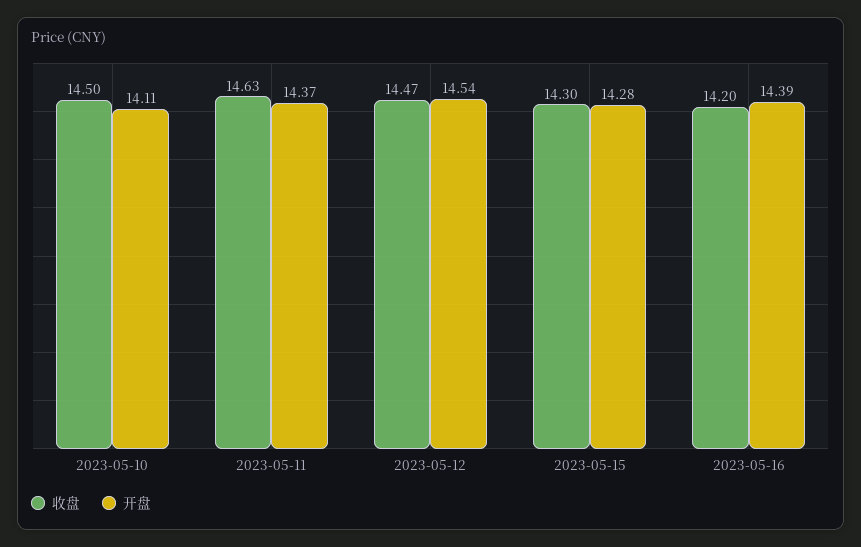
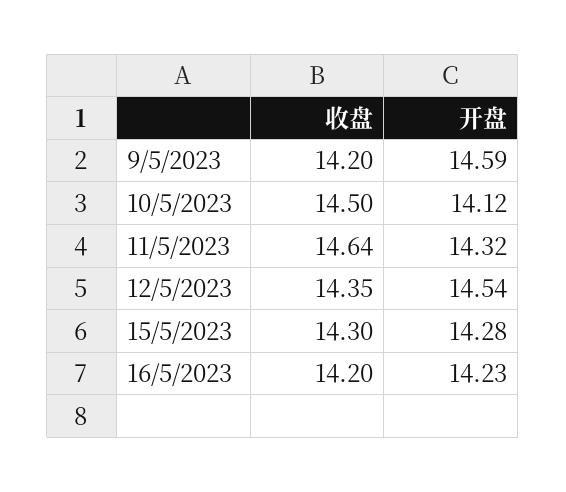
开盘, 2023-05-10: 14.11 -> 14.12
收盘, 2023-05-11: 14.63 -> 14.64
开盘, 2023-05-11: 14.37 -> 14.32
收盘, 2023-05-12: 14.47 -> 14.35
开盘, 2023-05-16: 14.39 -> 14.23
收盘, 9/5/2023: none -> 14.2
开盘, 9/5/2023: none -> 14.59

